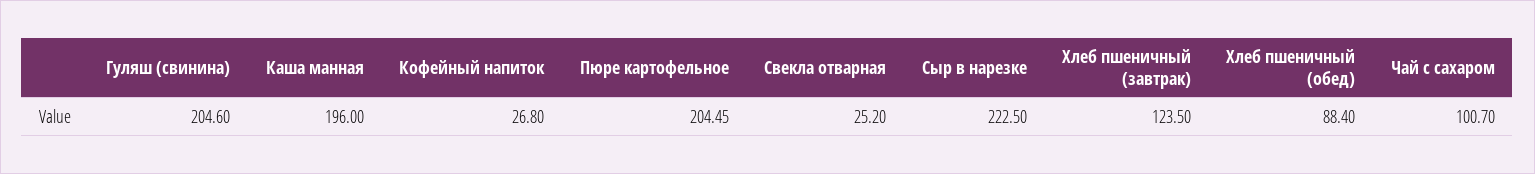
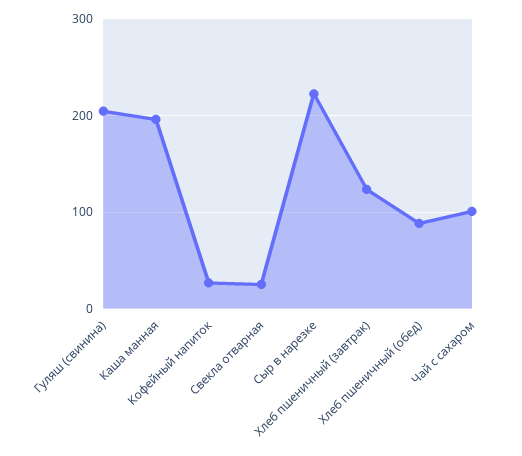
Пюре картофельное: 204.45 -> none

